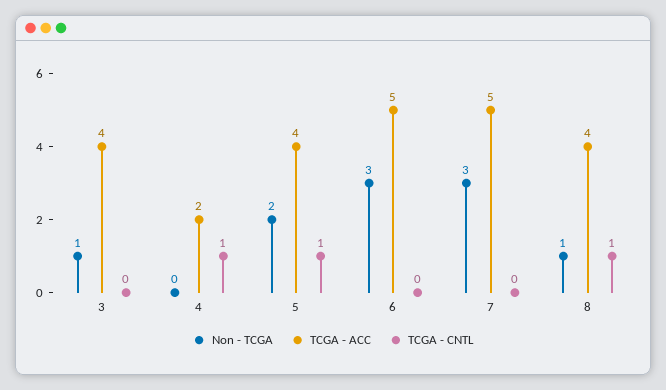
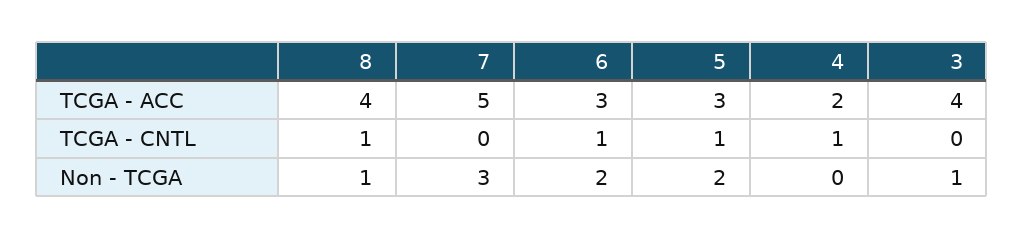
TCGA - ACC, 5: 4 -> 3
Non - TCGA, 6: 3 -> 2
TCGA - ACC, 6: 5 -> 3
TCGA - CNTL, 6: 0 -> 1

